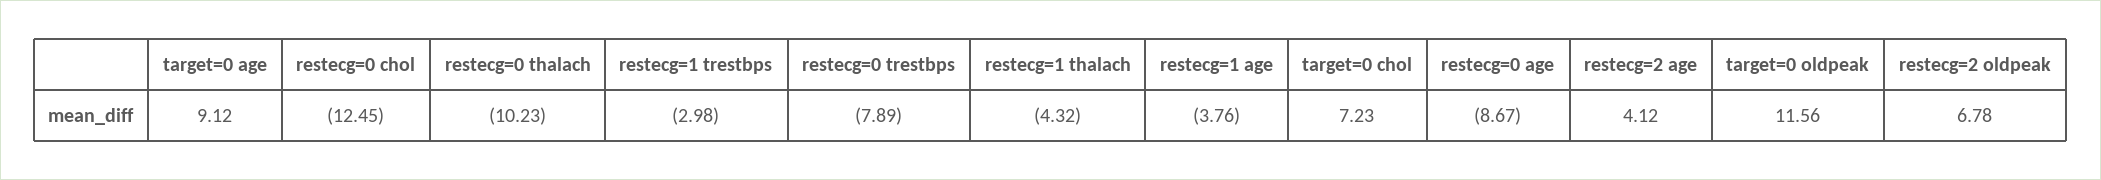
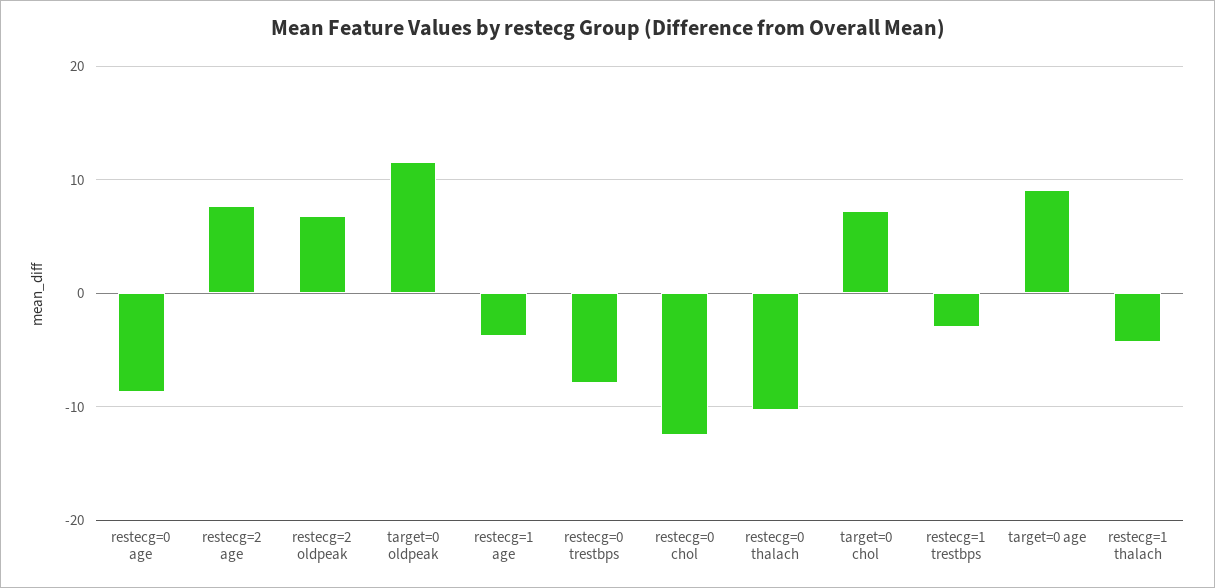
restecg=2 age: 4.12 -> 8

